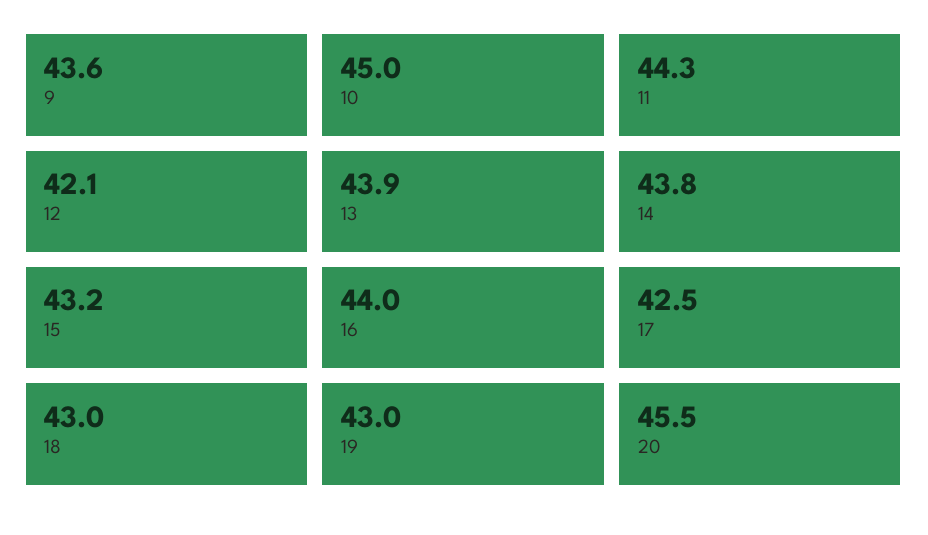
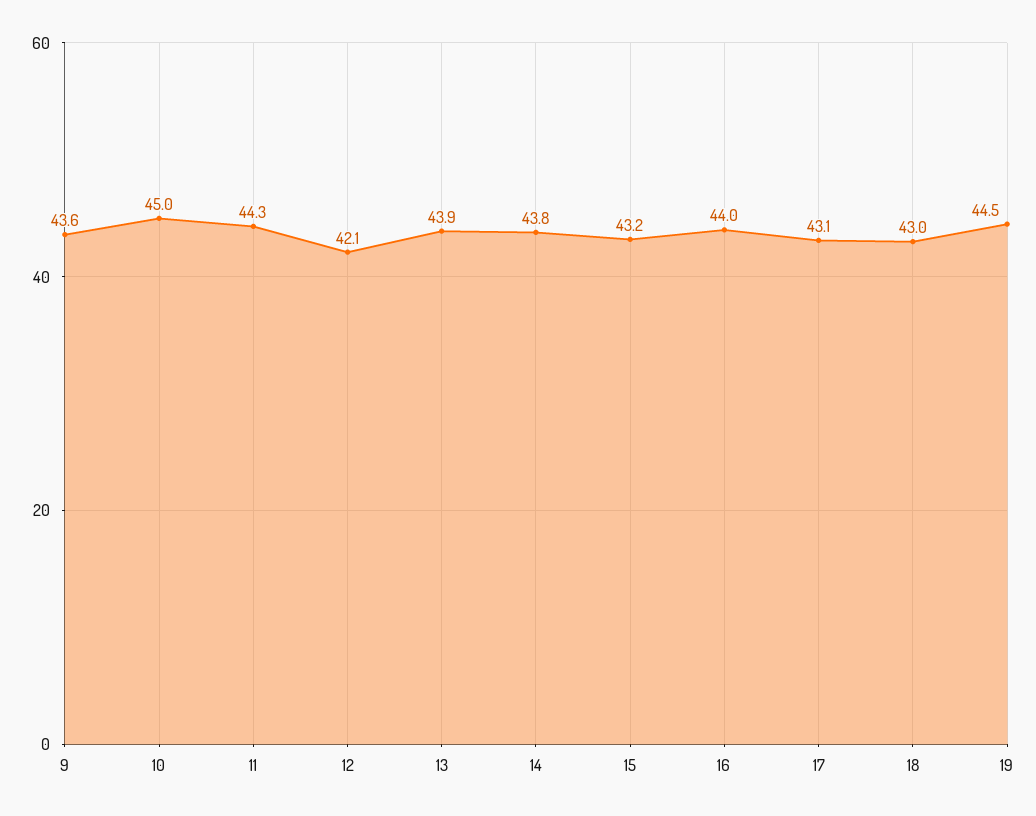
17: 42.5 -> 43.1
19: 43 -> 44.5
20: 45.5 -> none

